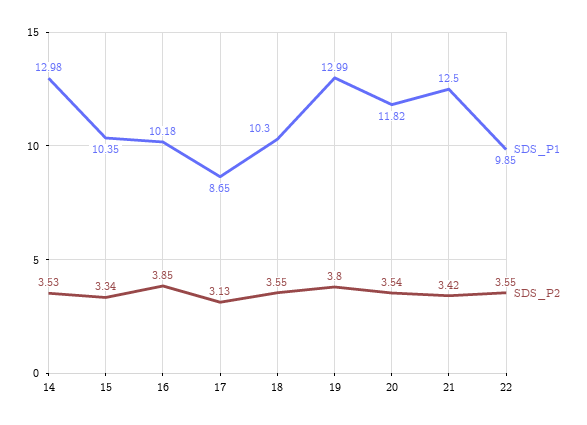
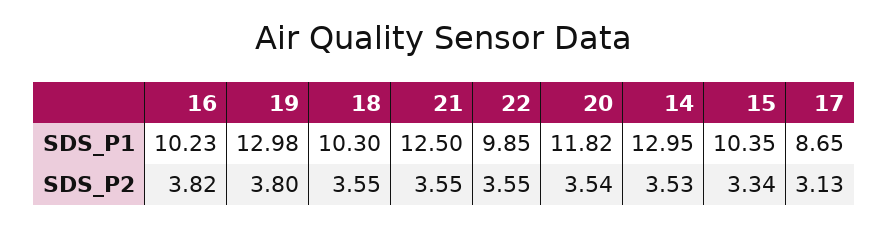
SDS_P1, 14: 12.98 -> 12.95
SDS_P1, 16: 10.18 -> 10.23
SDS_P2, 16: 3.85 -> 3.82
SDS_P1, 19: 12.99 -> 12.98
SDS_P2, 21: 3.42 -> 3.55

